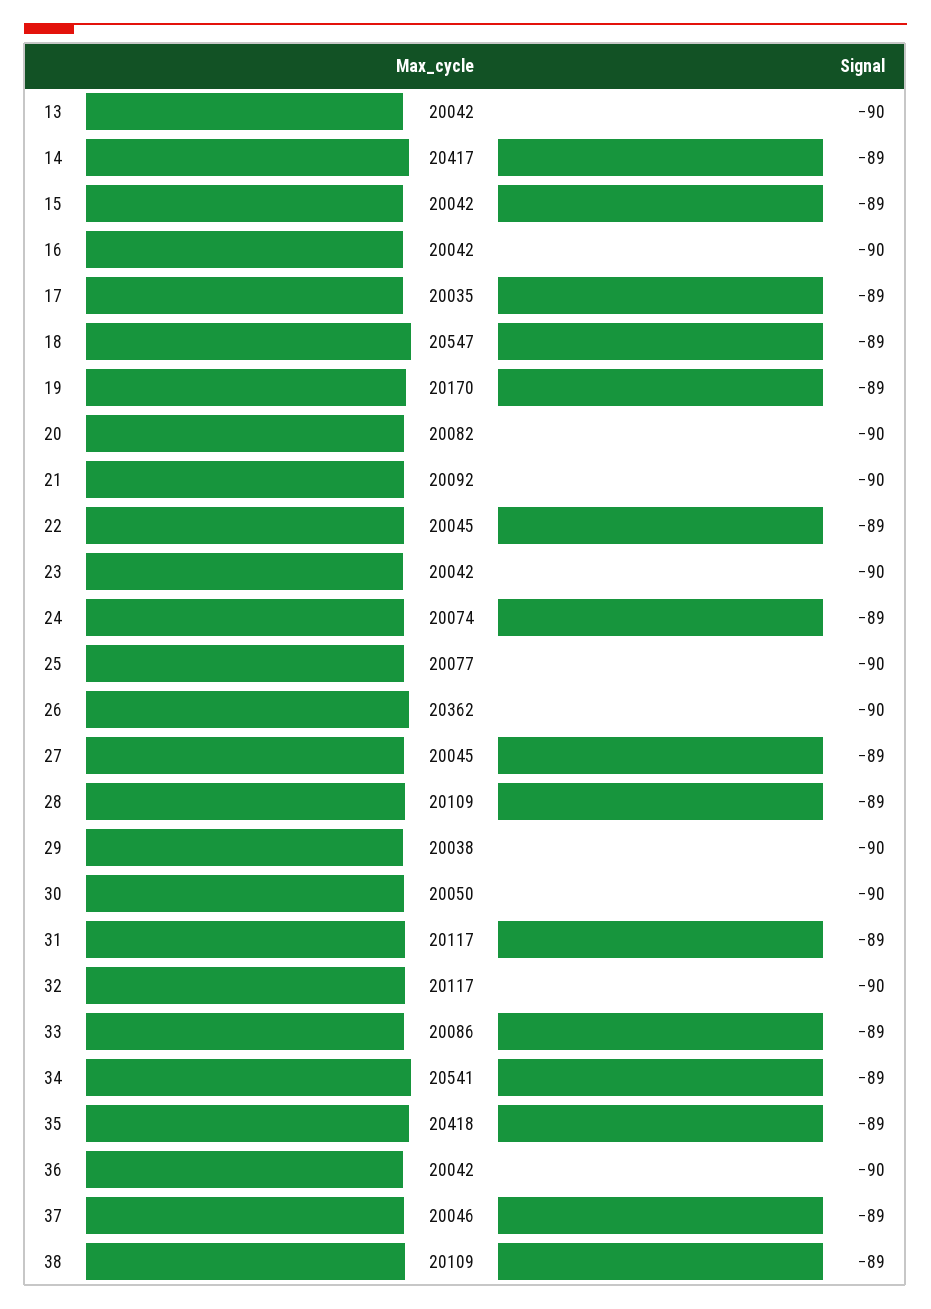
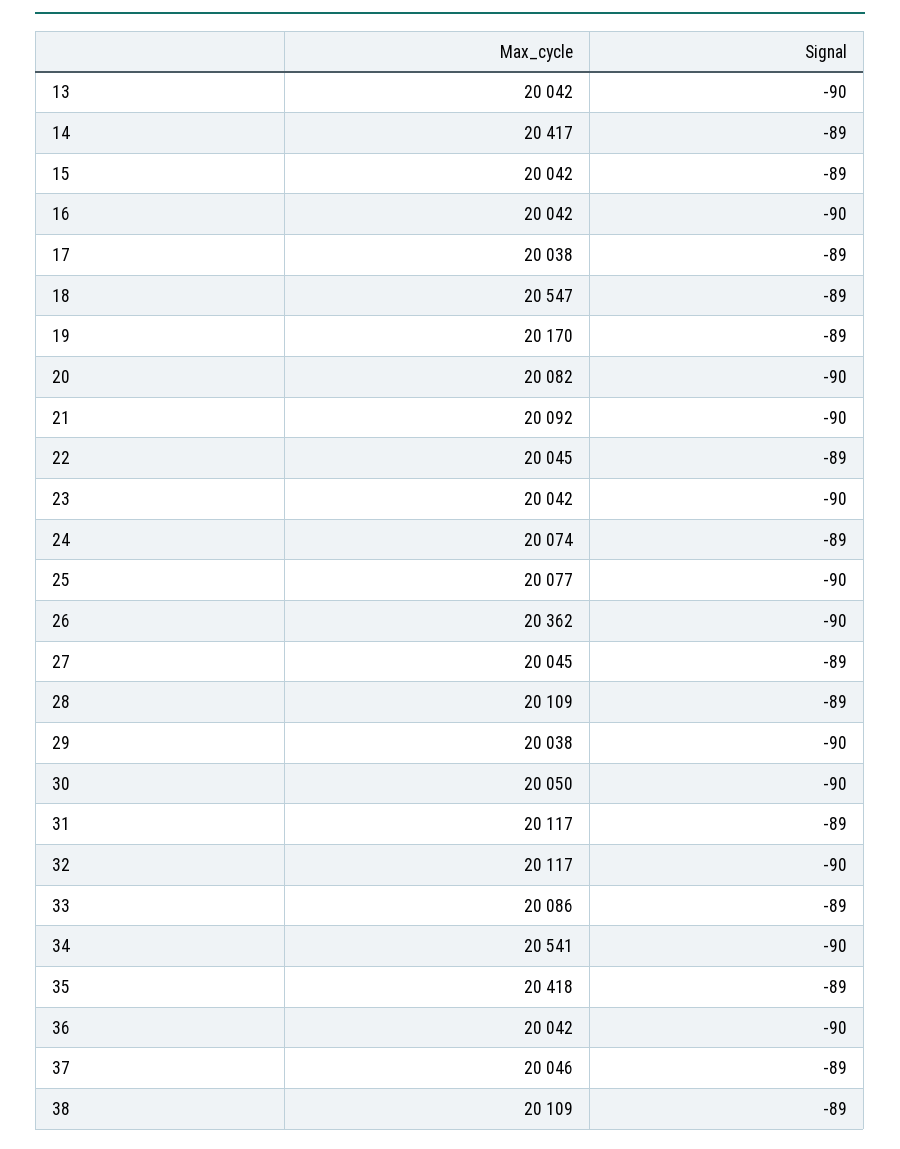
Max_cycle, 17: 20035 -> 20038
Signal, 34: -89 -> -90

